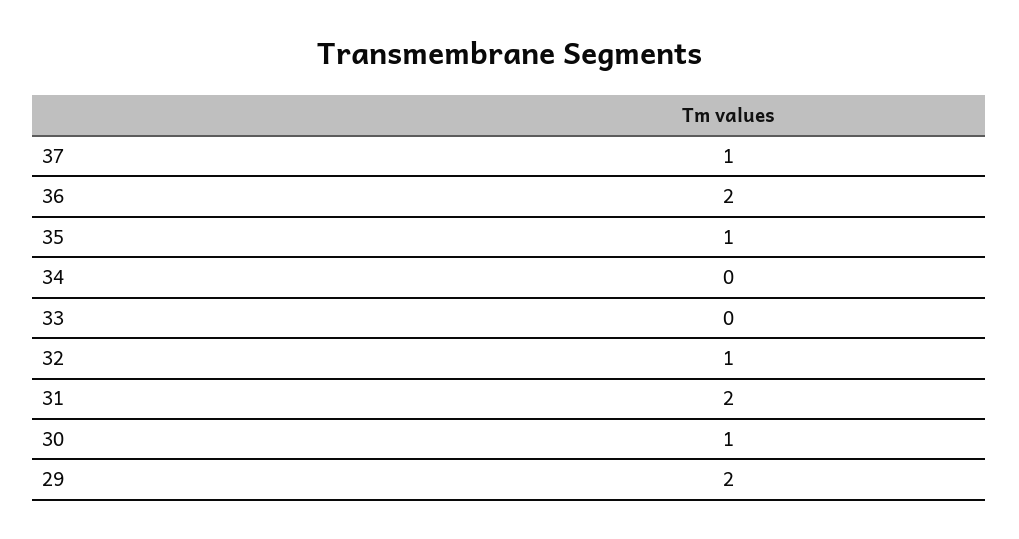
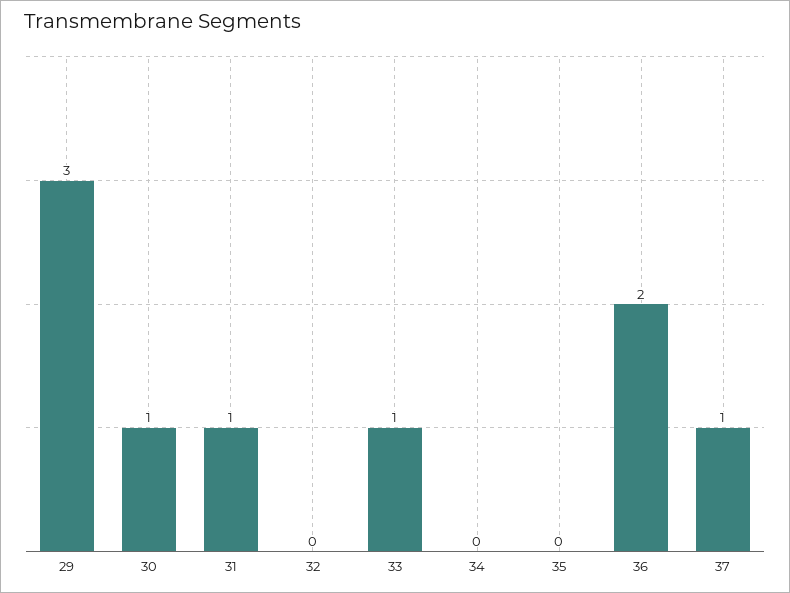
35: 1 -> 0
33: 0 -> 1
32: 1 -> 0
31: 2 -> 1
29: 2 -> 3

